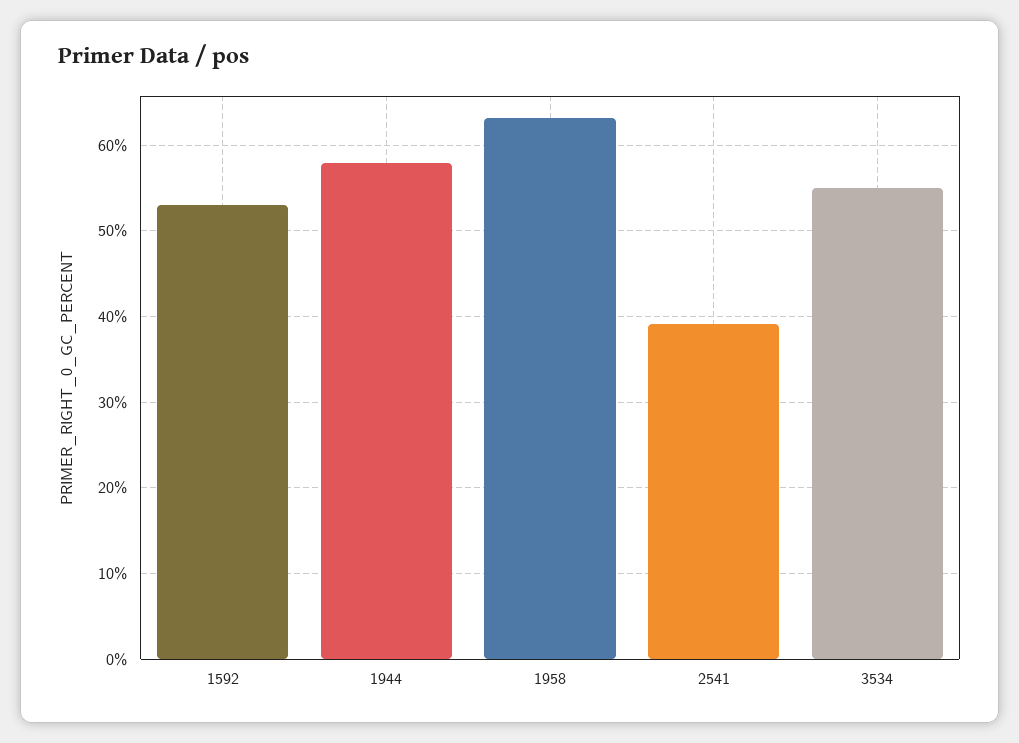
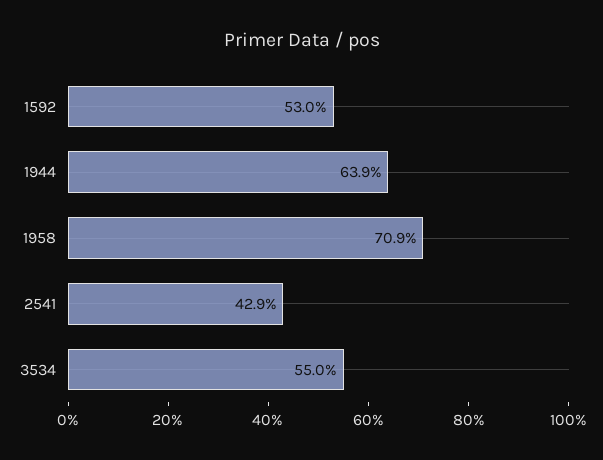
1944: 58 -> 63.9
1958: 63 -> 70.9
2541: 39 -> 42.9

